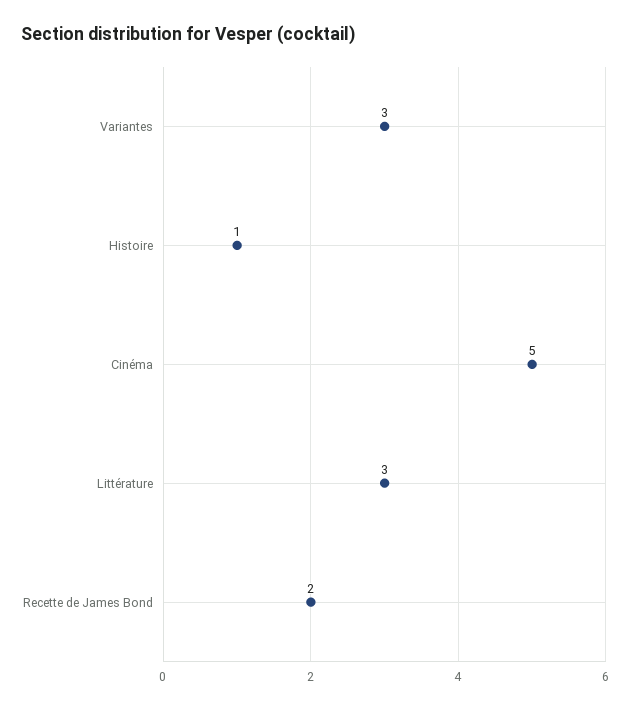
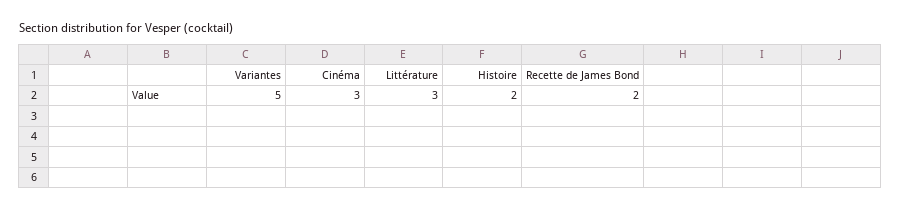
Variantes: 3 -> 5
Histoire: 1 -> 2
Cinéma: 5 -> 3

